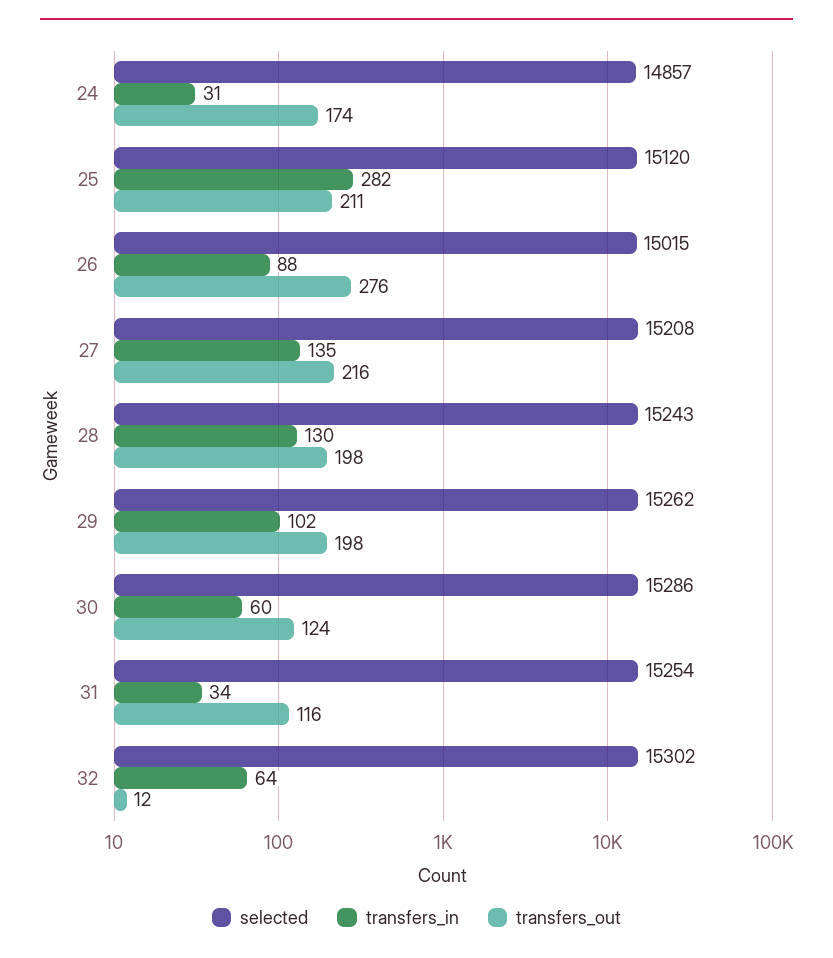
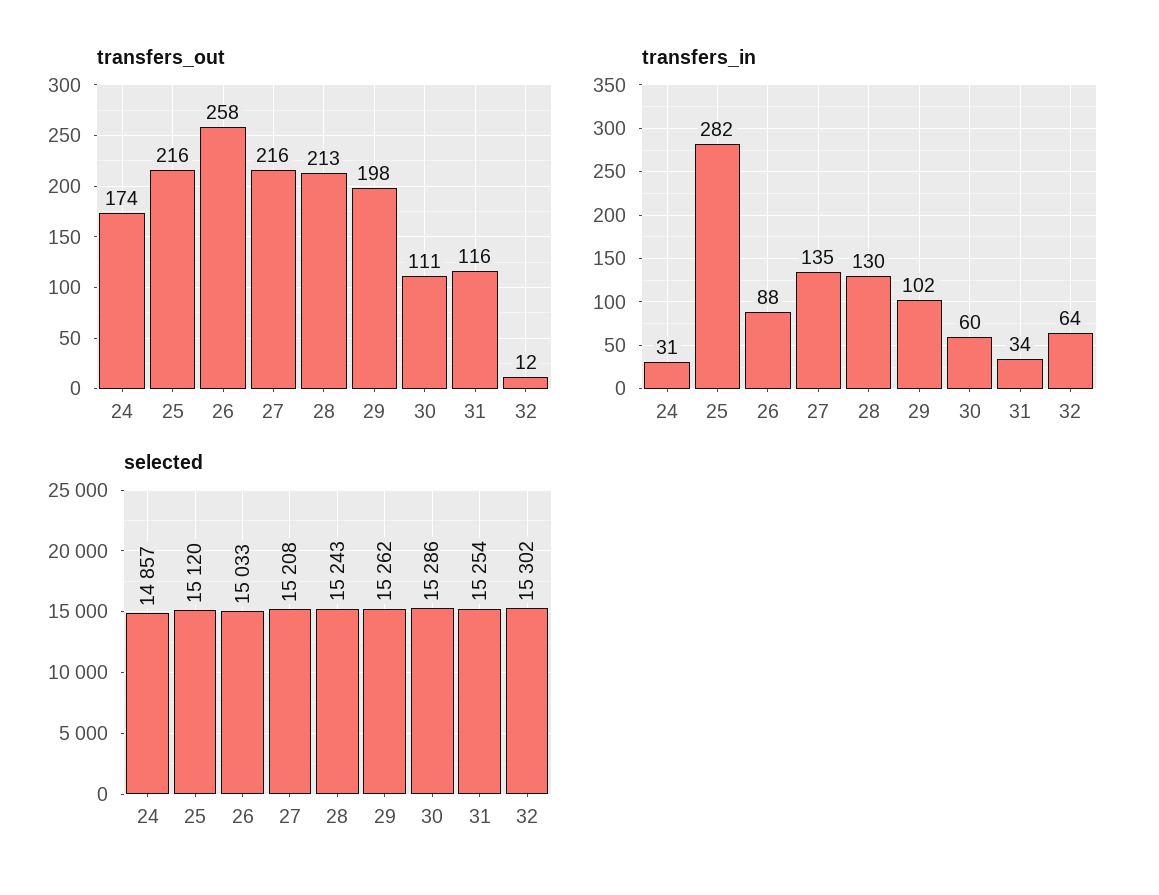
transfers_out, 25: 211 -> 216
selected, 26: 15015 -> 15033
transfers_out, 26: 276 -> 258
transfers_out, 28: 198 -> 213
transfers_out, 30: 124 -> 111

